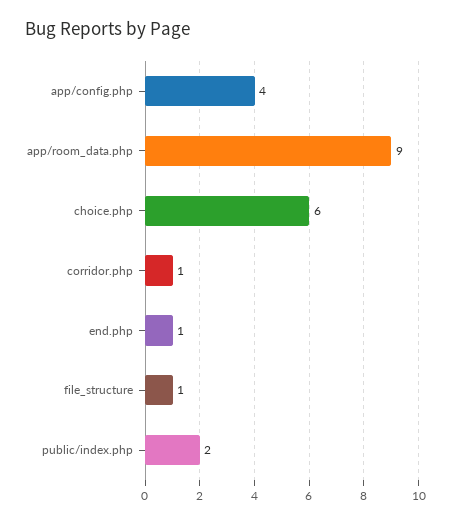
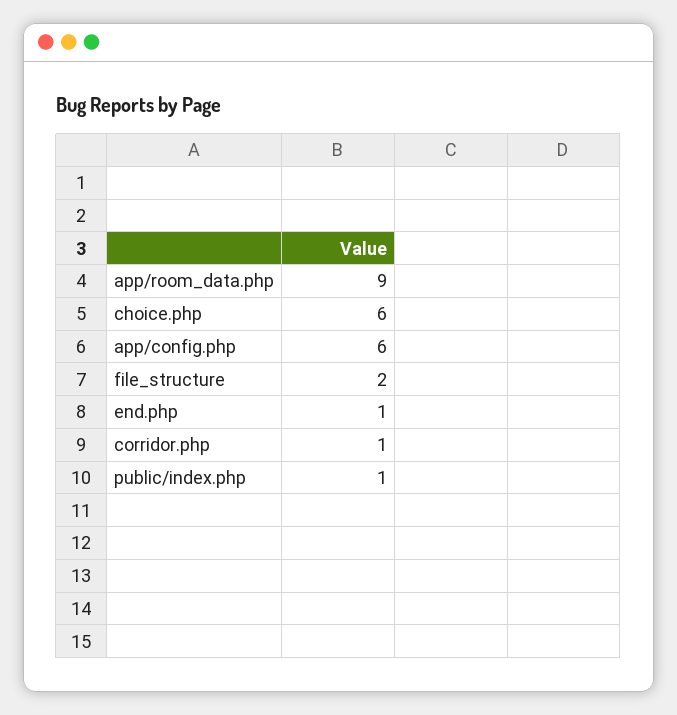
app/config.php: 4 -> 6
file_structure: 1 -> 2
public/index.php: 2 -> 1

